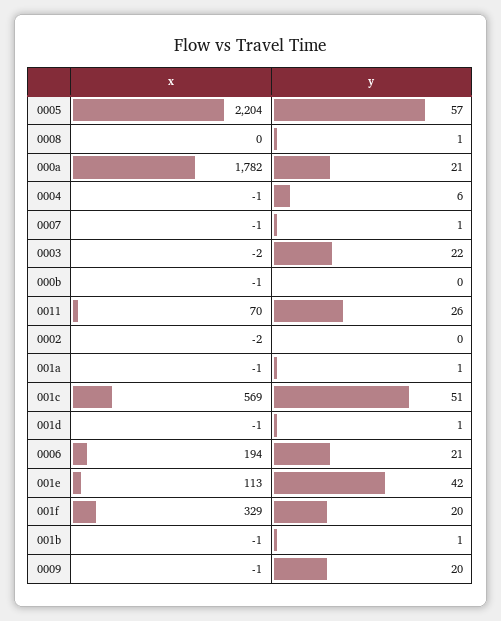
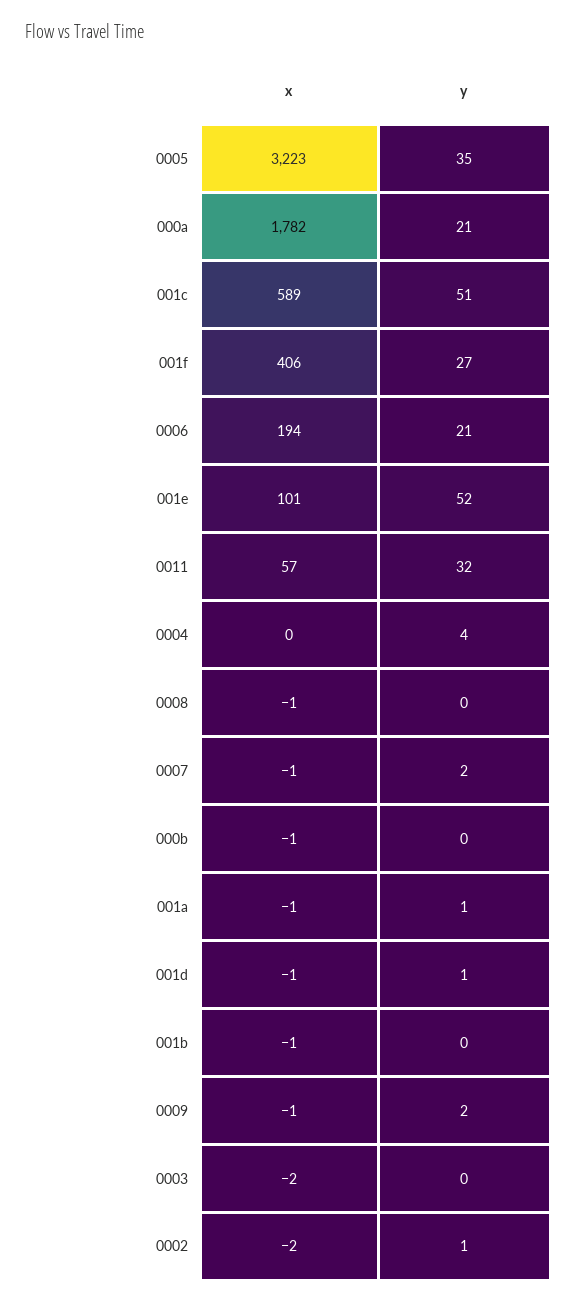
x, 0005: 2204 -> 3223
y, 0005: 57 -> 35
x, 0008: 0 -> -1
y, 0008: 1 -> 0
x, 0004: -1 -> 0
y, 0004: 6 -> 4
y, 0007: 1 -> 2
y, 0003: 22 -> 0
x, 0011: 70 -> 57
y, 0011: 26 -> 32
y, 0002: 0 -> 1
x, 001c: 569 -> 589
x, 001e: 113 -> 101
y, 001e: 42 -> 52
x, 001f: 329 -> 406
y, 001f: 20 -> 27
y, 001b: 1 -> 0
y, 0009: 20 -> 2

